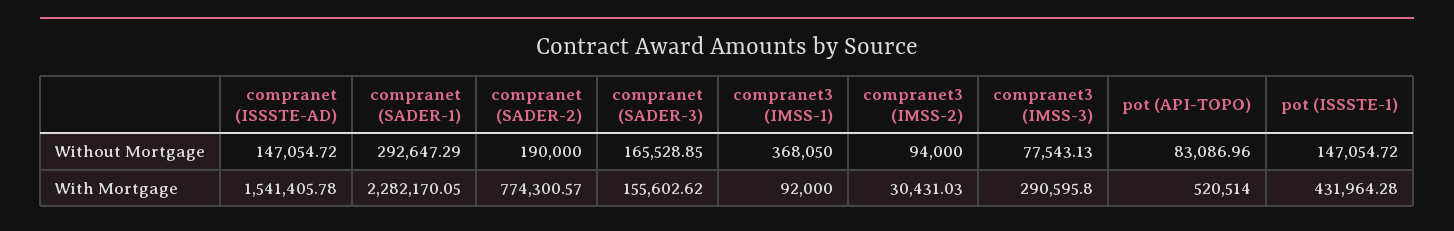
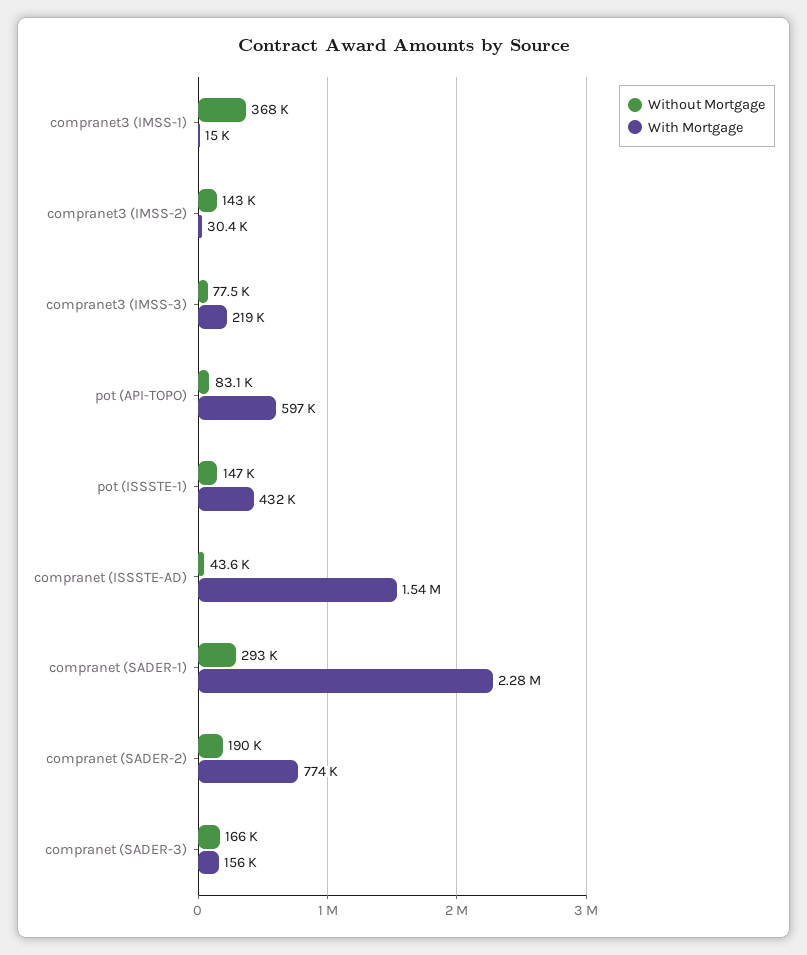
Without Mortgage, compranet (ISSSTE-AD): 147054.72 -> 43600
Without Mortgage, compranet3 (IMSS-2): 94000 -> 143000
With Mortgage, compranet3 (IMSS-1): 92000 -> 15000
With Mortgage, compranet3 (IMSS-3): 290595.8 -> 219000
With Mortgage, pot (API-TOPO): 520514 -> 597000

